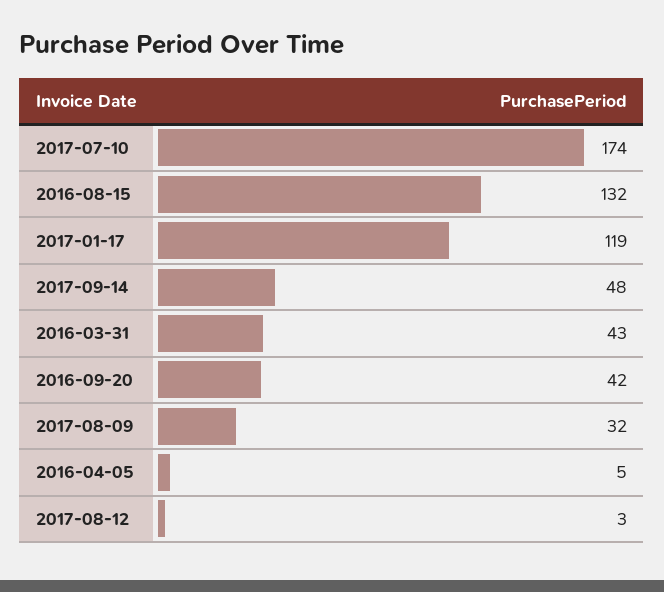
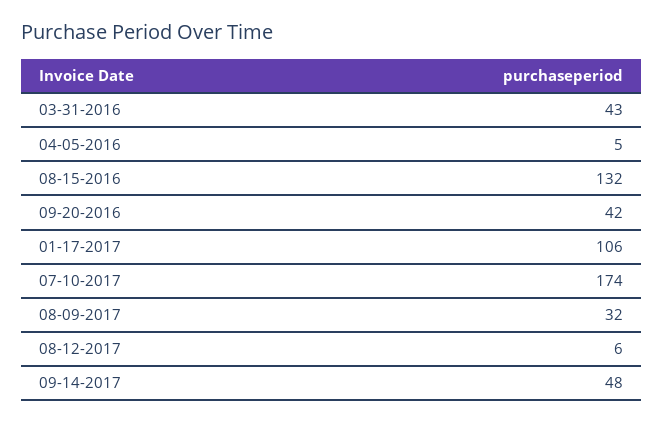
2017-01-17: 119 -> 106
2017-08-12: 3 -> 6

